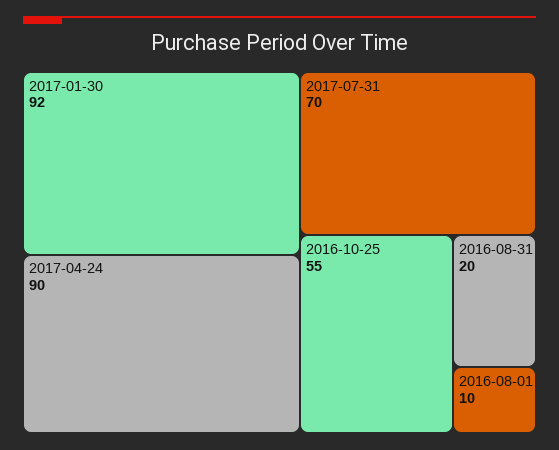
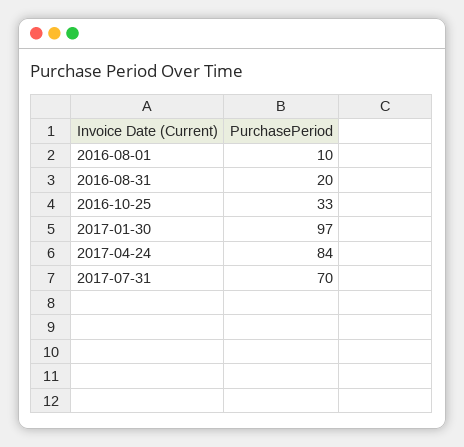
2017-01-30: 92 -> 97
2017-04-24: 90 -> 84
2016-10-25: 55 -> 33

